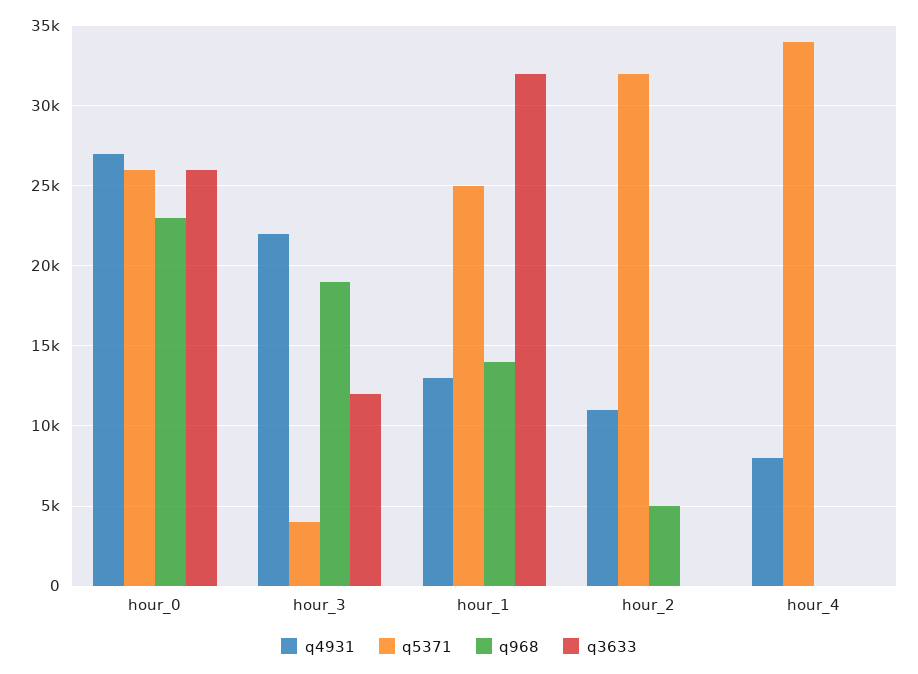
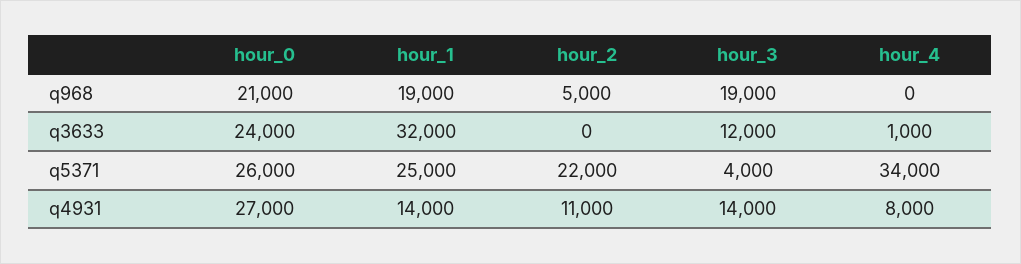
q968, hour_0: 23000 -> 21000
q3633, hour_0: 26000 -> 24000
q4931, hour_3: 22000 -> 14000
q4931, hour_1: 13000 -> 14000
q968, hour_1: 14000 -> 19000
q5371, hour_2: 32000 -> 22000
q3633, hour_4: 0 -> 1000

